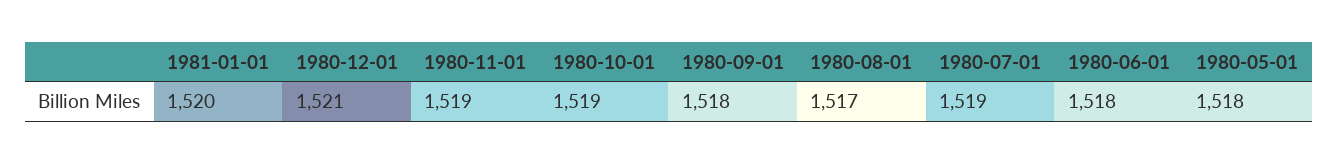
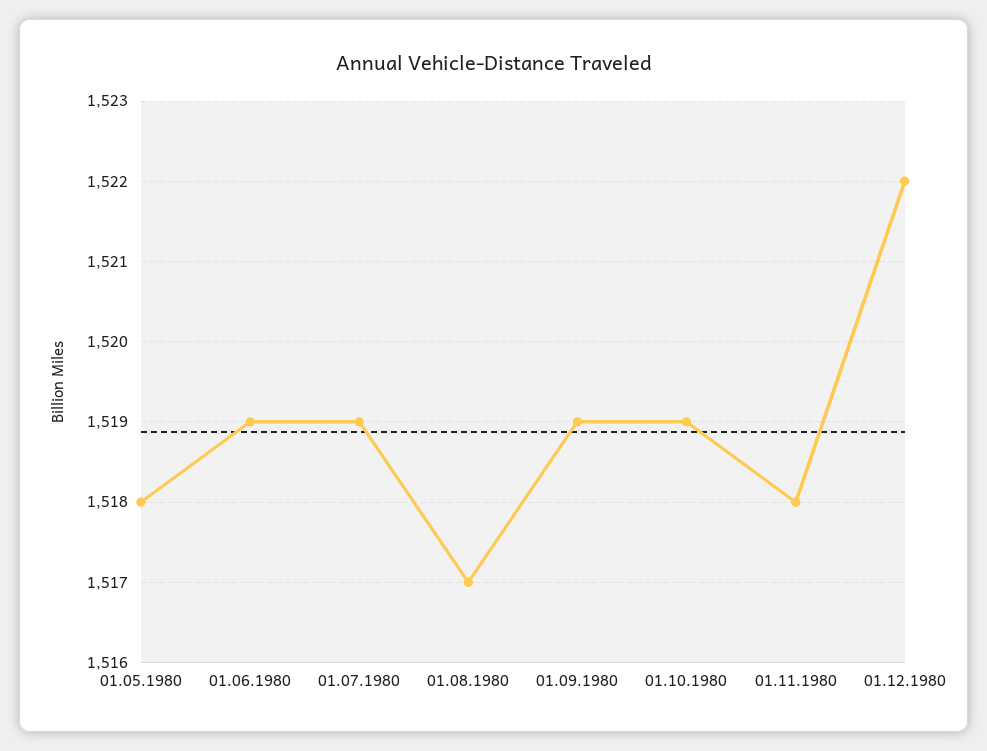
1981-01-01: 1520 -> none
1980-12-01: 1521 -> 1522
1980-11-01: 1519 -> 1518
1980-09-01: 1518 -> 1519
1980-06-01: 1518 -> 1519

